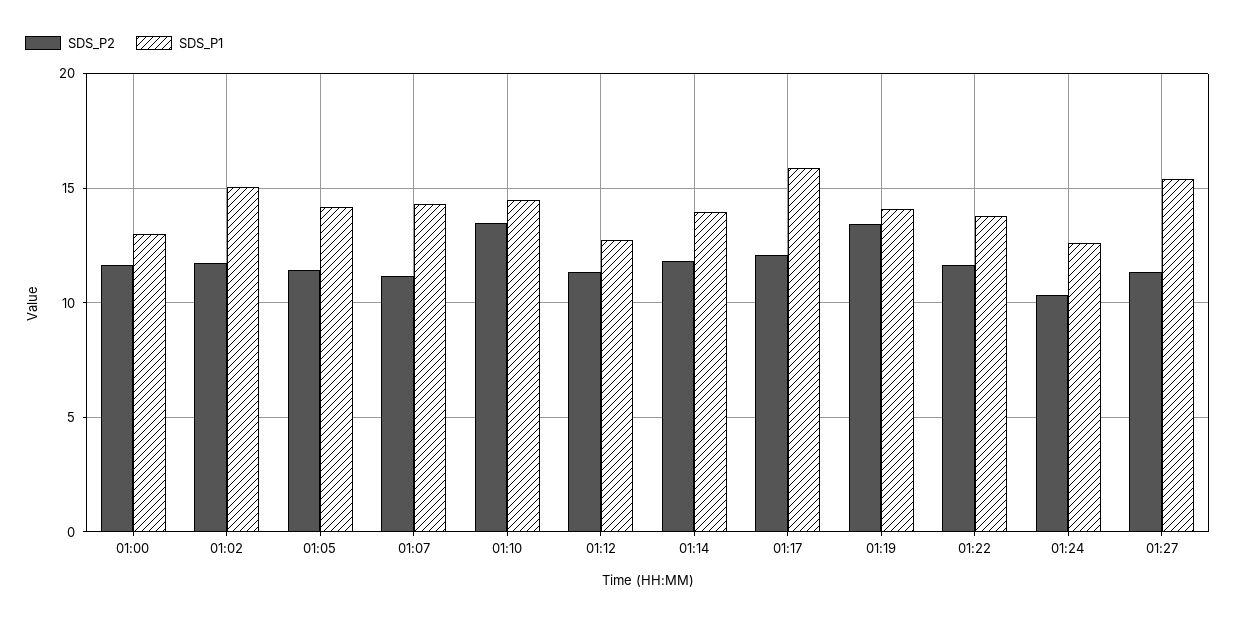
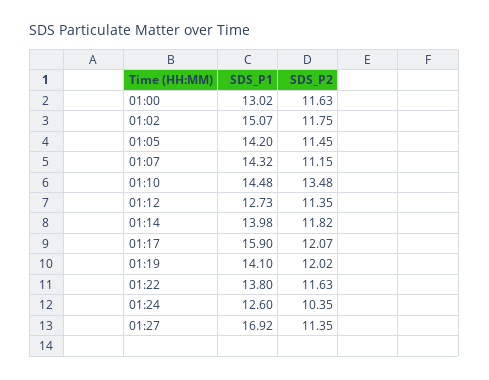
SDS_P2, 01:19: 13.5 -> 12.02
SDS_P1, 01:27: 15.5 -> 16.92

